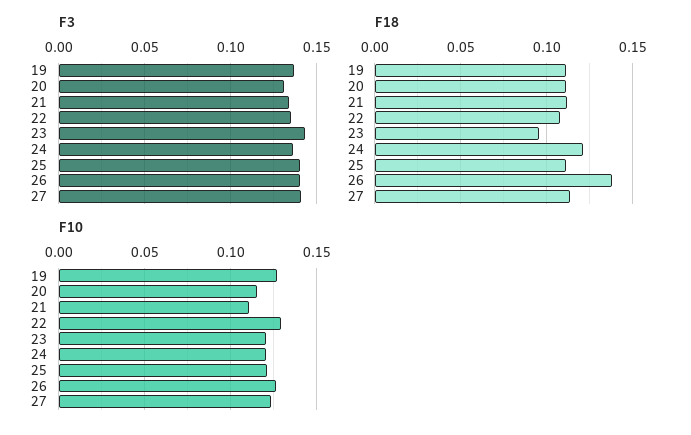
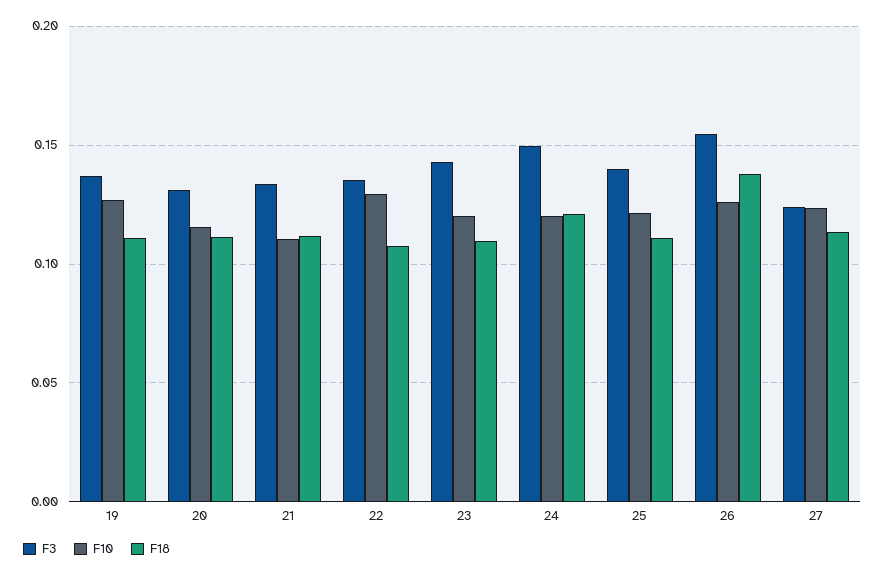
F3, 24: 0.135 -> 0.15
F3, 26: 0.14 -> 0.155
F3, 27: 0.14 -> 0.125
F18, 23: 0.095 -> 0.11

